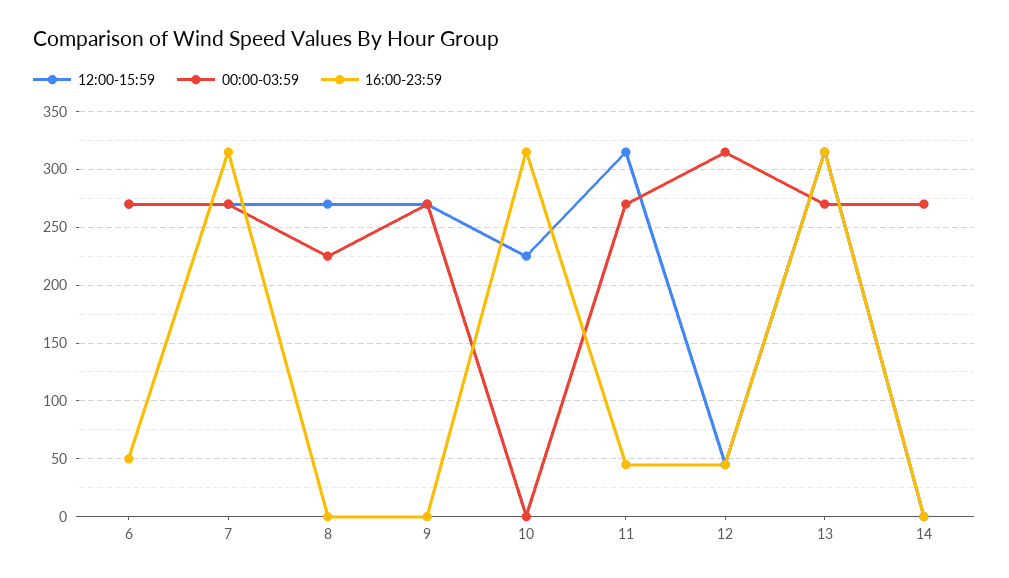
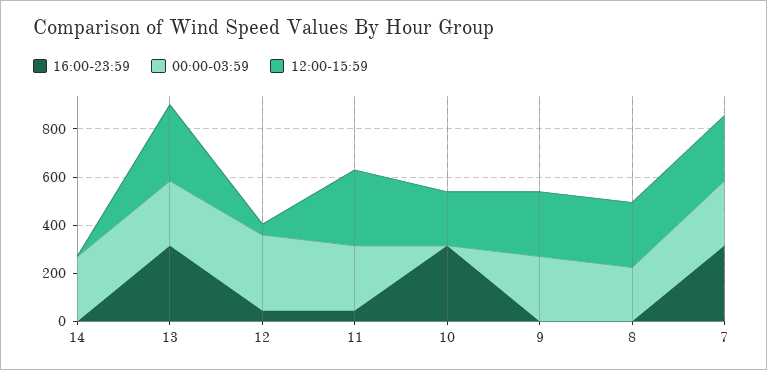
12:00-15:59, 6: 270 -> none
00:00-03:59, 6: 270 -> none
16:00-23:59, 6: 50 -> none

